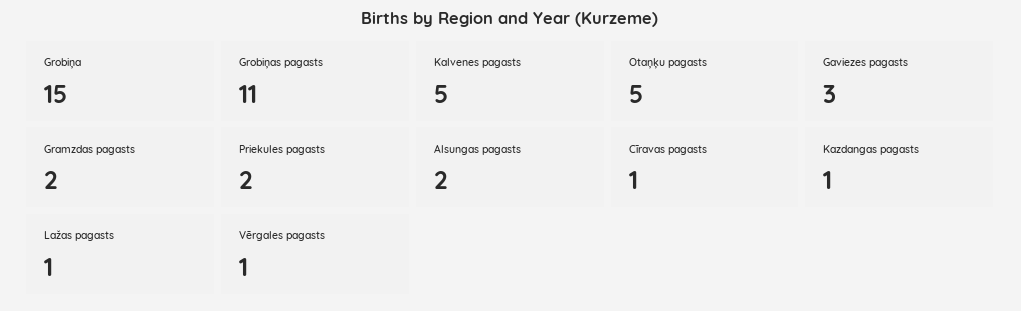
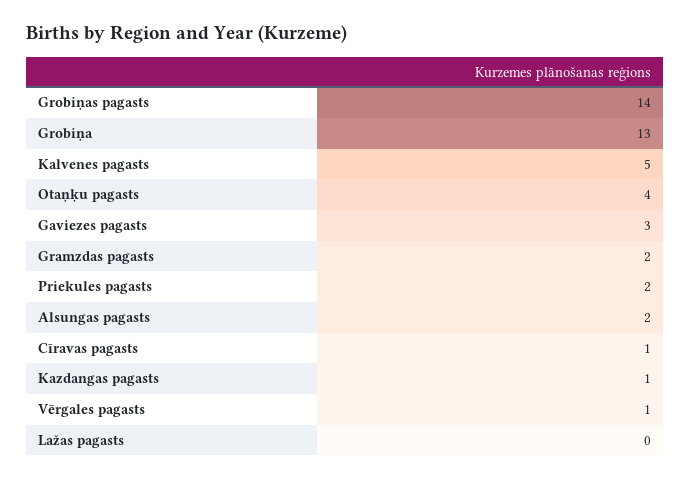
Grobiņa: 15 -> 13
Grobiņas pagasts: 11 -> 14
Otaņķu pagasts: 5 -> 4
Lažas pagasts: 1 -> 0

